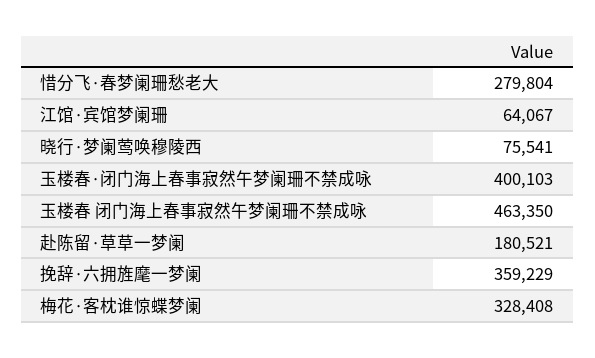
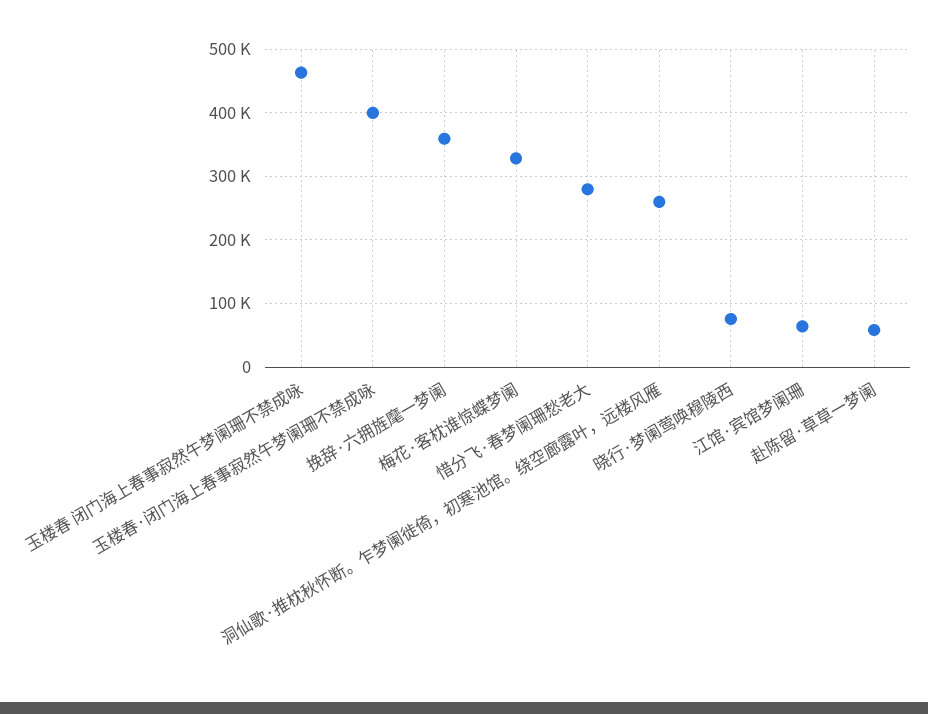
赴陈留·草草一梦阑: 180521 -> 60000
洞仙歌·推枕秋怀断。乍梦阑徙倚，初寒池馆。绕空廊露叶，远楼风雁: none -> 260000

